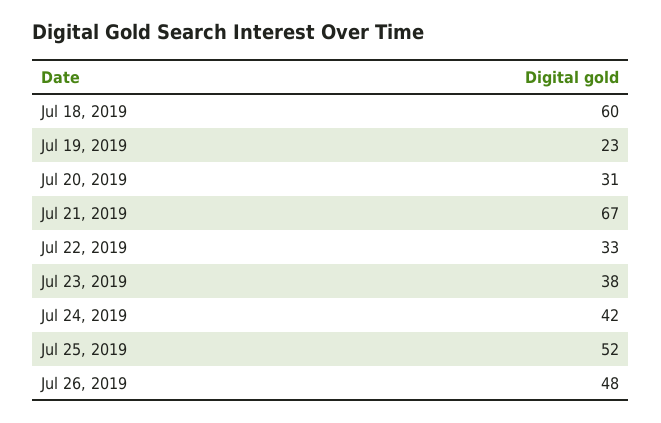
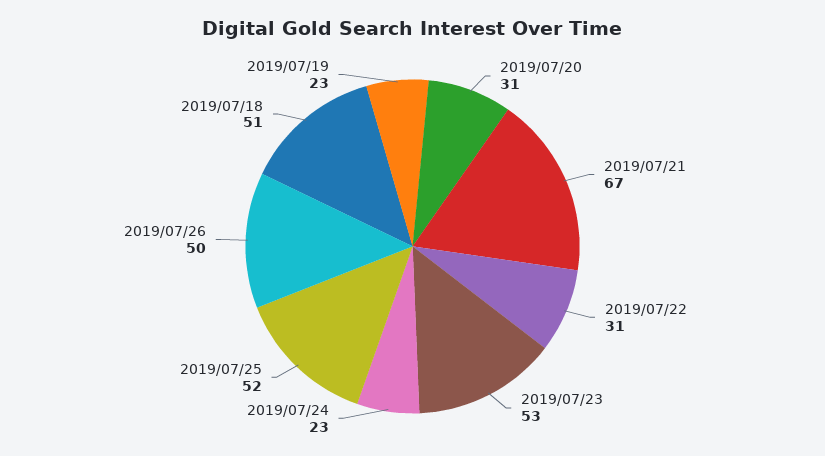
Jul 18, 2019: 60 -> 51
Jul 22, 2019: 33 -> 31
Jul 23, 2019: 38 -> 53
Jul 24, 2019: 42 -> 23
Jul 26, 2019: 48 -> 50

